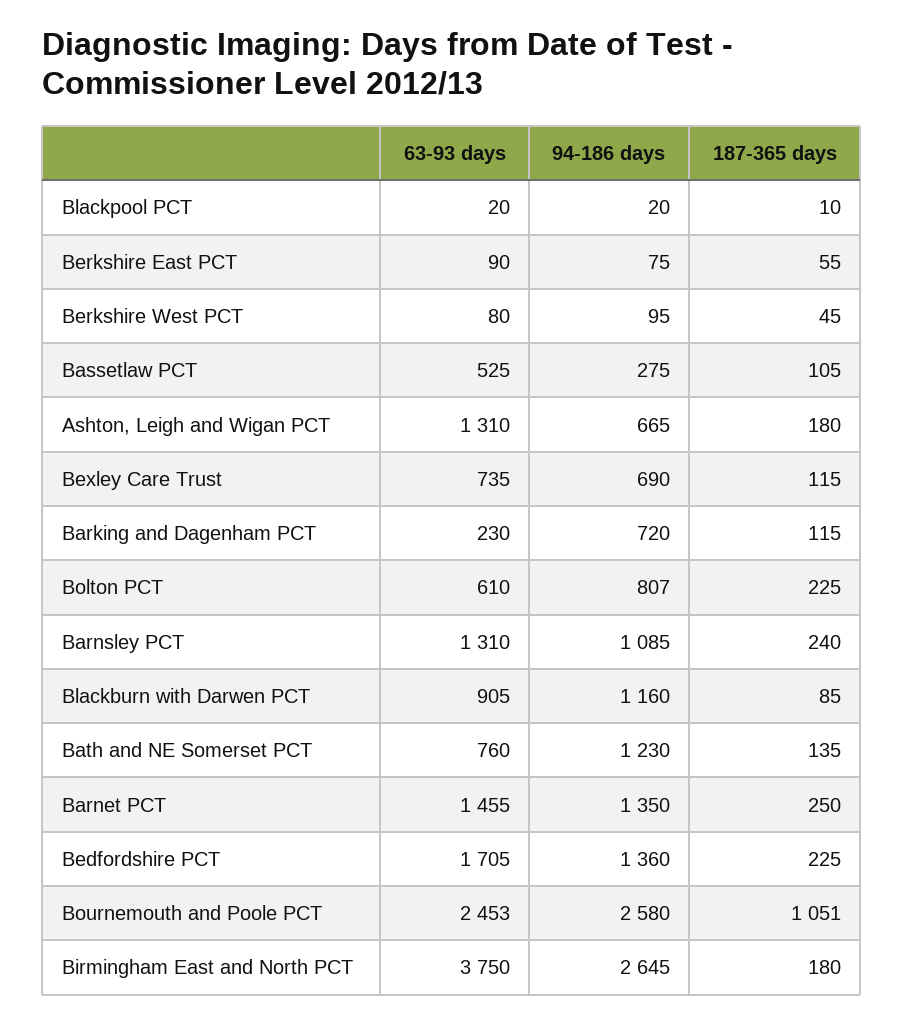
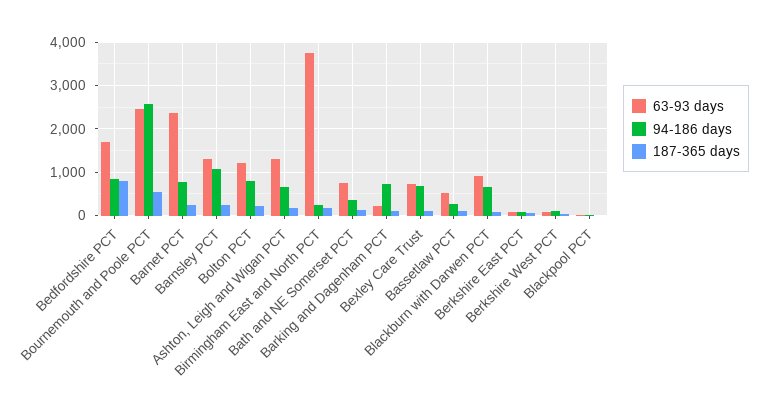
63-93 days, Bolton PCT: 610 -> 1200
94-186 days, Blackburn with Darwen PCT: 1160 -> 600
94-186 days, Bath and NE Somerset PCT: 1230 -> 400
63-93 days, Barnet PCT: 1455 -> 2400
94-186 days, Barnet PCT: 1350 -> 800
94-186 days, Bedfordshire PCT: 1360 -> 800
187-365 days, Bedfordshire PCT: 225 -> 800
187-365 days, Bournemouth and Poole PCT: 1051 -> 600
94-186 days, Birmingham East and North PCT: 2645 -> 200

